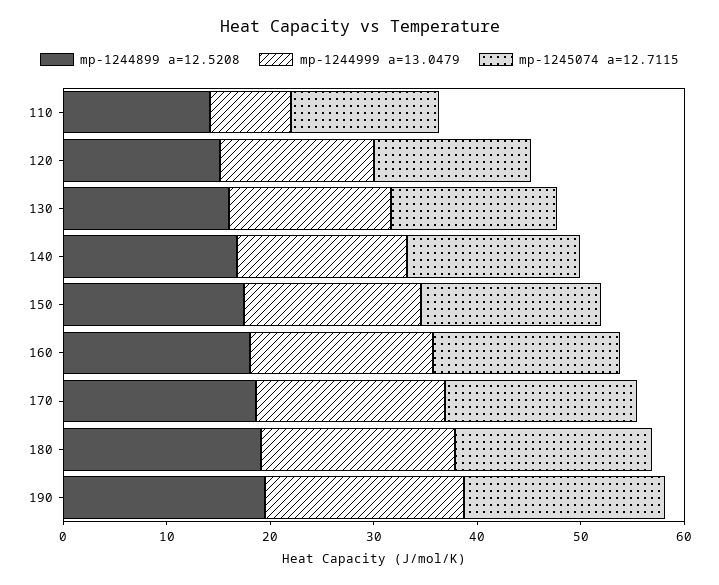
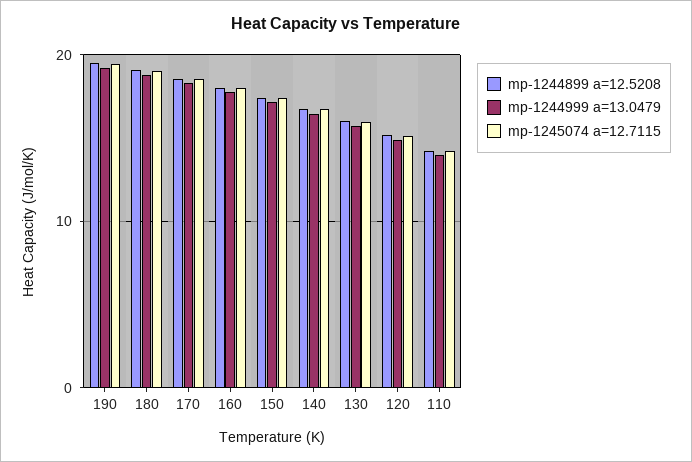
mp-1244999 a=13.0479, 110: 8 -> 14

